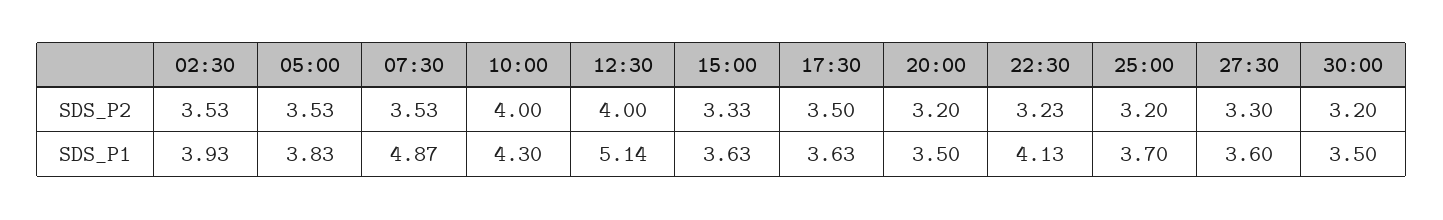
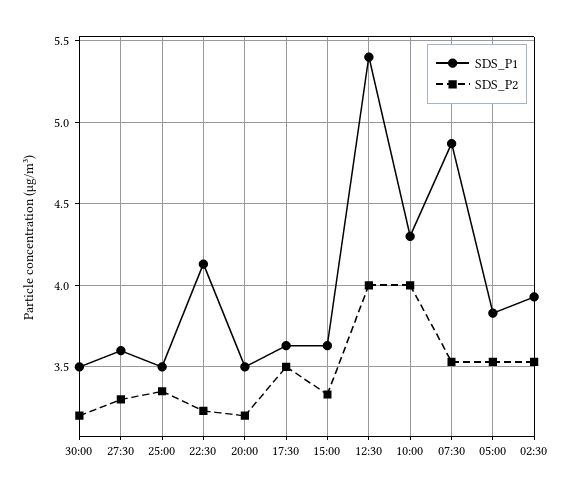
SDS_P2, 25:00: 3.2 -> 3.35
SDS_P1, 12:30: 5.14 -> 5.4
SDS_P1, 25:00: 3.7 -> 3.5

